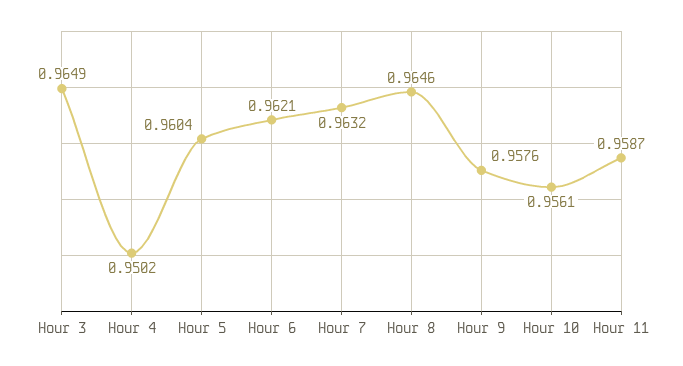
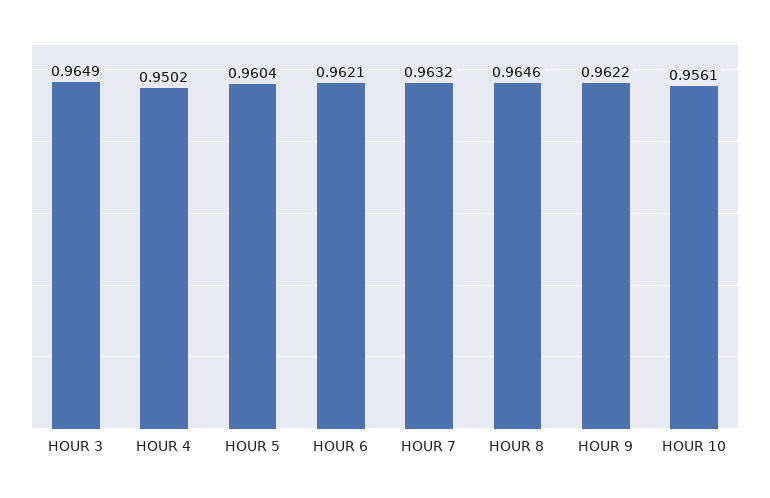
Hour 9: 0.9576 -> 0.9622
Hour 11: 0.9587 -> none

